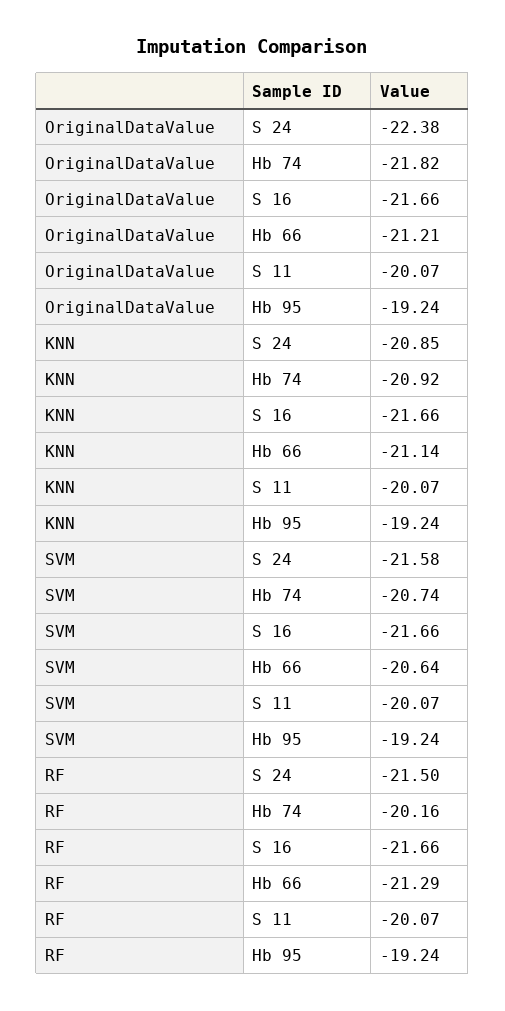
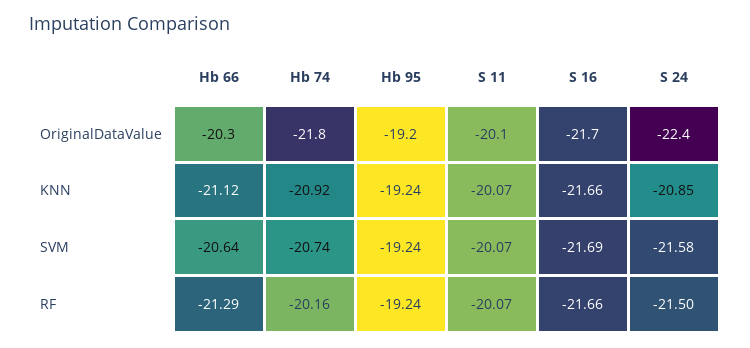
OriginalDataValue, Hb 66: -21.21 -> -20.3
KNN, Hb 66: -21.14 -> -21.12
SVM, S 16: -21.66 -> -21.69

